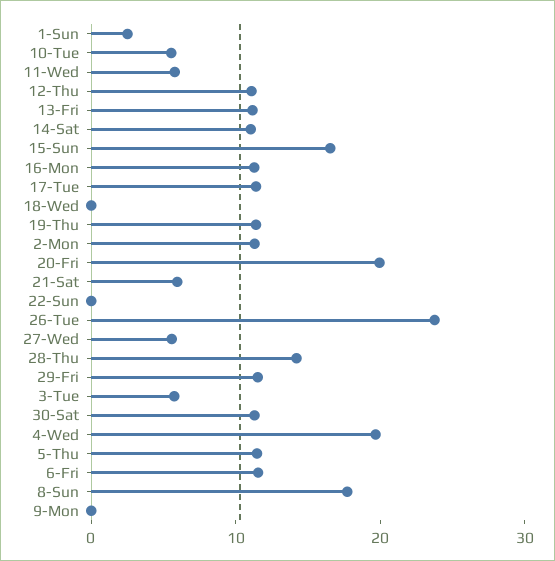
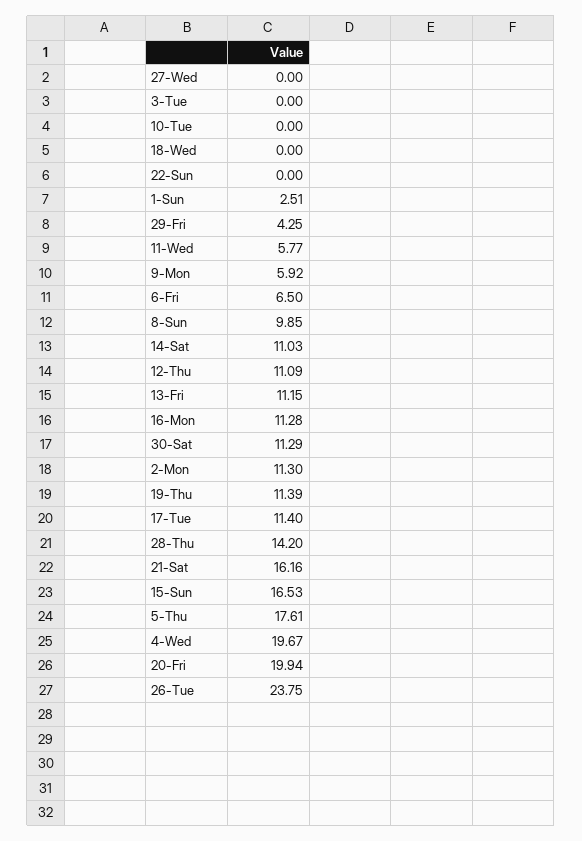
10-Tue: 6 -> 0
21-Sat: 6 -> 16.16
27-Wed: 6 -> 0
29-Fri: 12 -> 4.25
3-Tue: 6 -> 0
5-Thu: 12 -> 17.61
6-Fri: 12 -> 6.5
8-Sun: 18 -> 9.85
9-Mon: 0 -> 5.92

